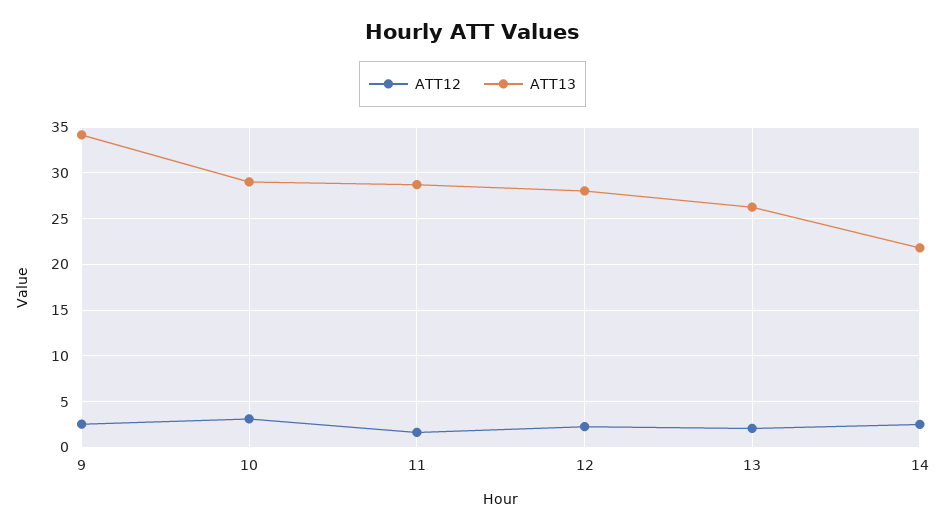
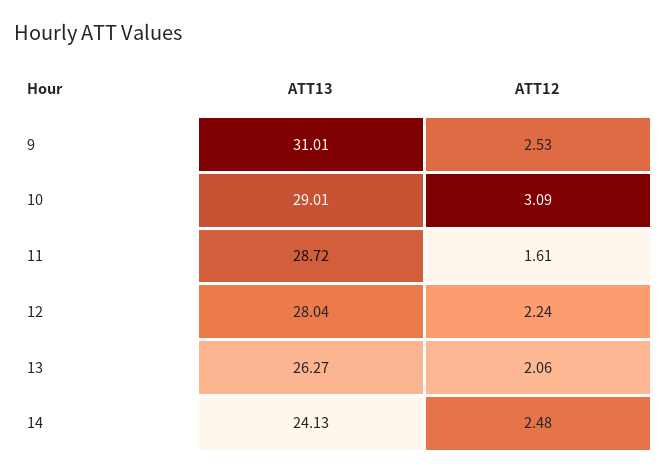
ATT13, 9: 34 -> 31.01
ATT13, 14: 22 -> 24.13

